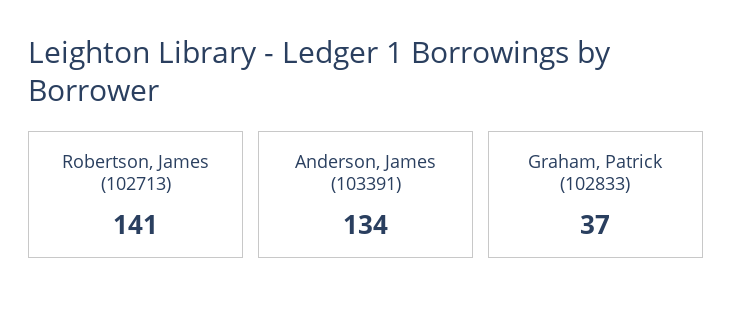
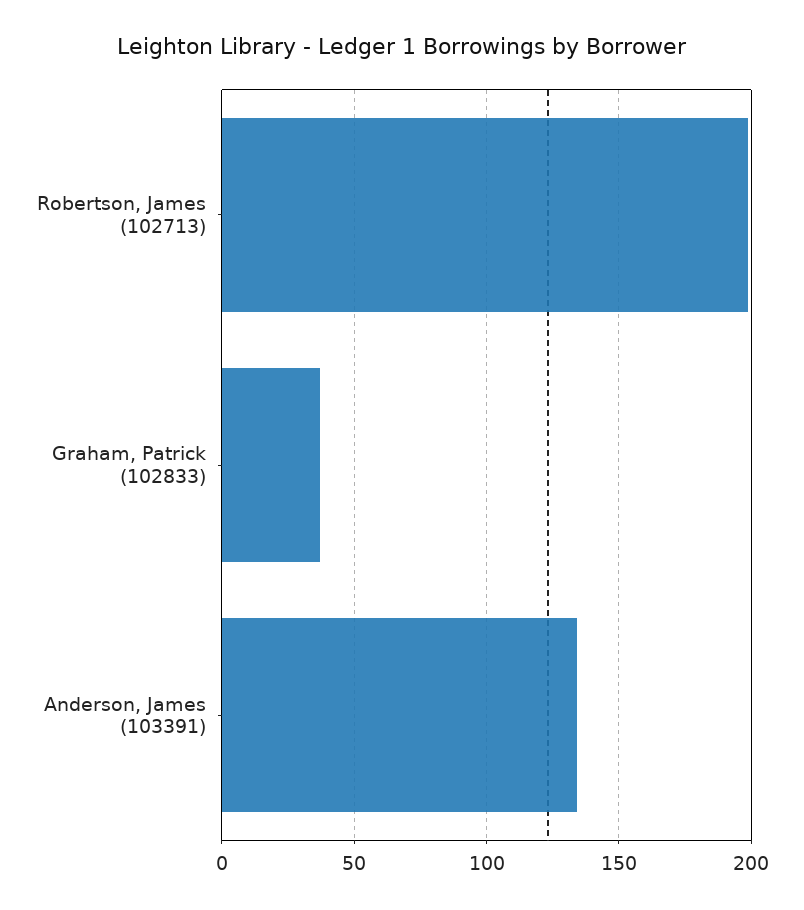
Robertson, James (102713): 141 -> 200

